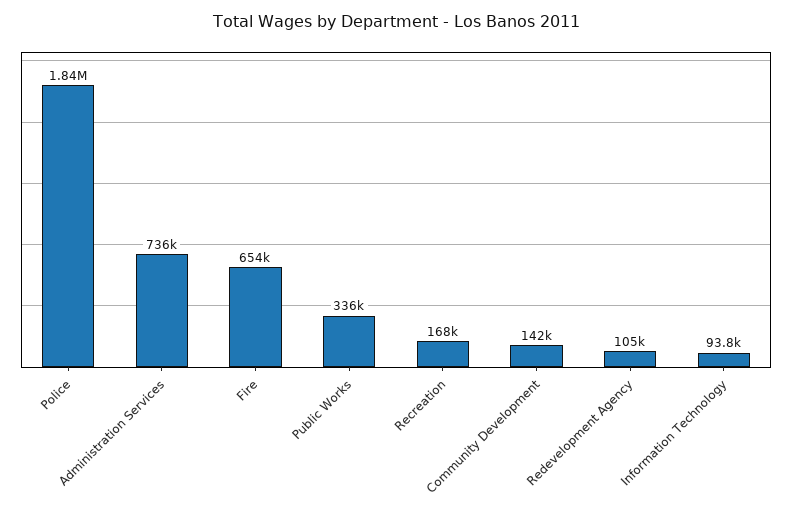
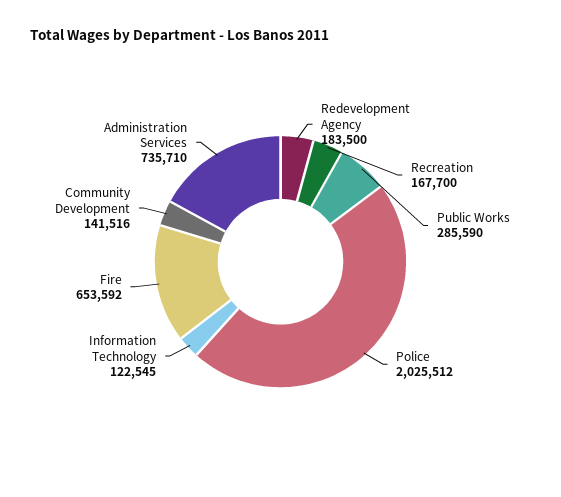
Police: 1840000 -> 2025512
Public Works: 336000 -> 285590
Redevelopment Agency: 105000 -> 183500
Information Technology: 93800 -> 122545

